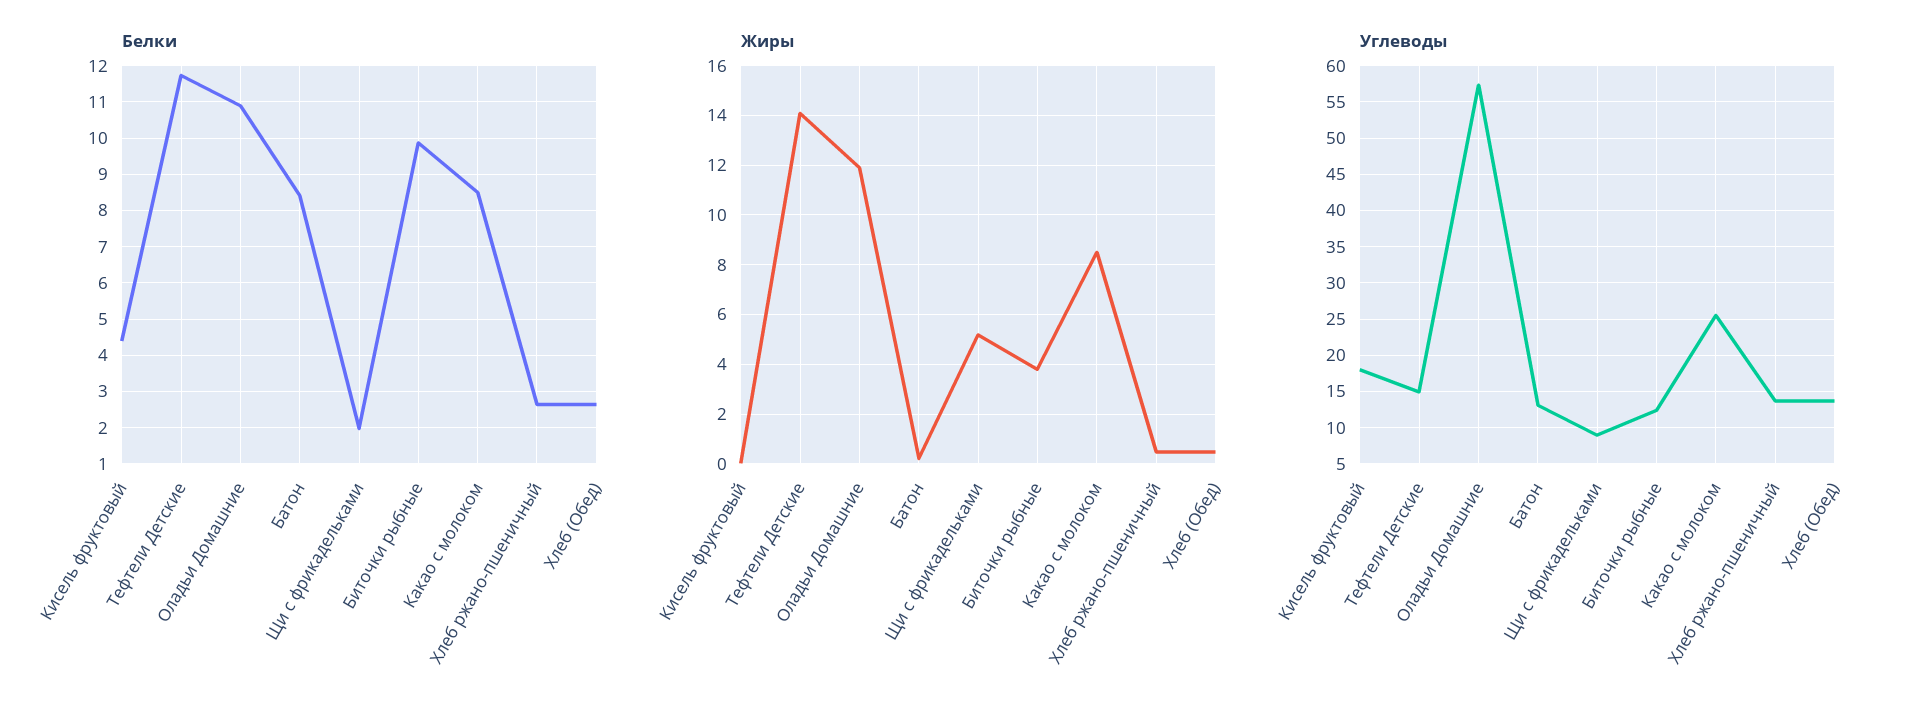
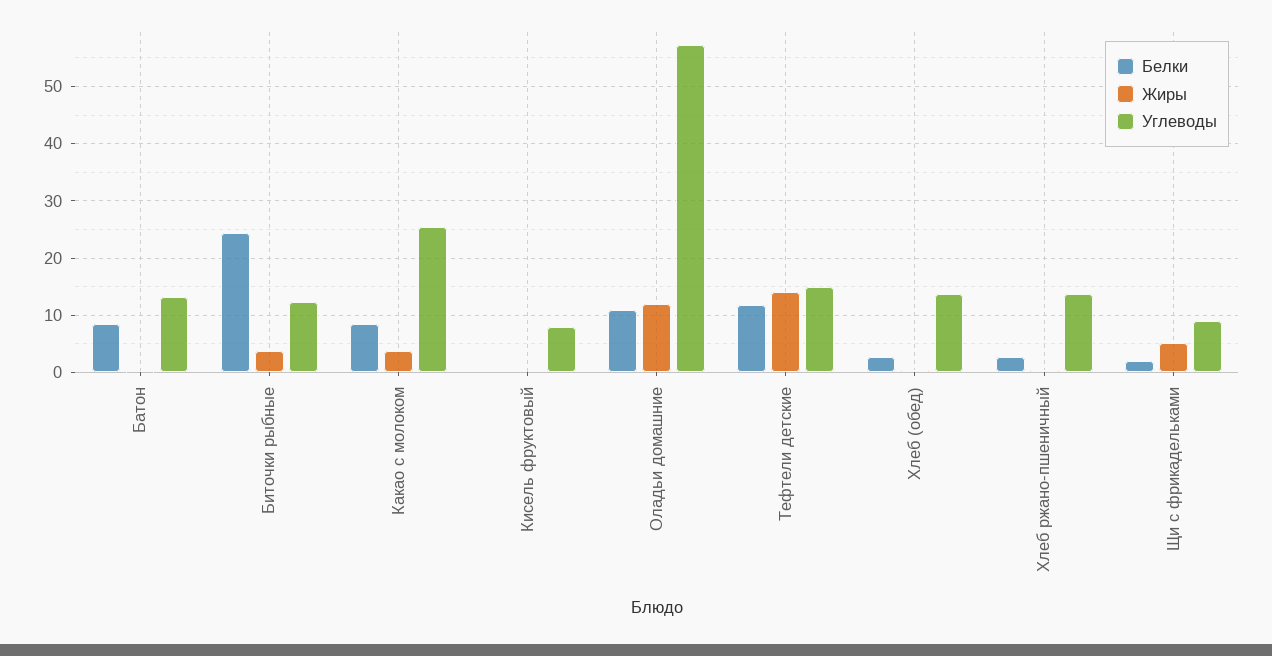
Белки, Кисель фруктовый: 4.4 -> 0
Белки, Биточки рыбные: 9.8 -> 24
Жиры, Какао с молоком: 8.5 -> 4
Углеводы, Кисель фруктовый: 18 -> 8

